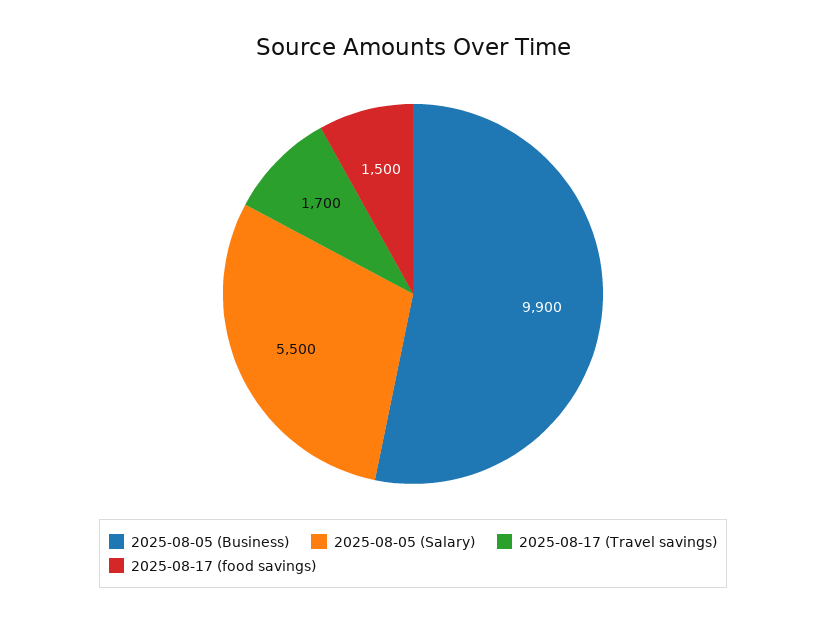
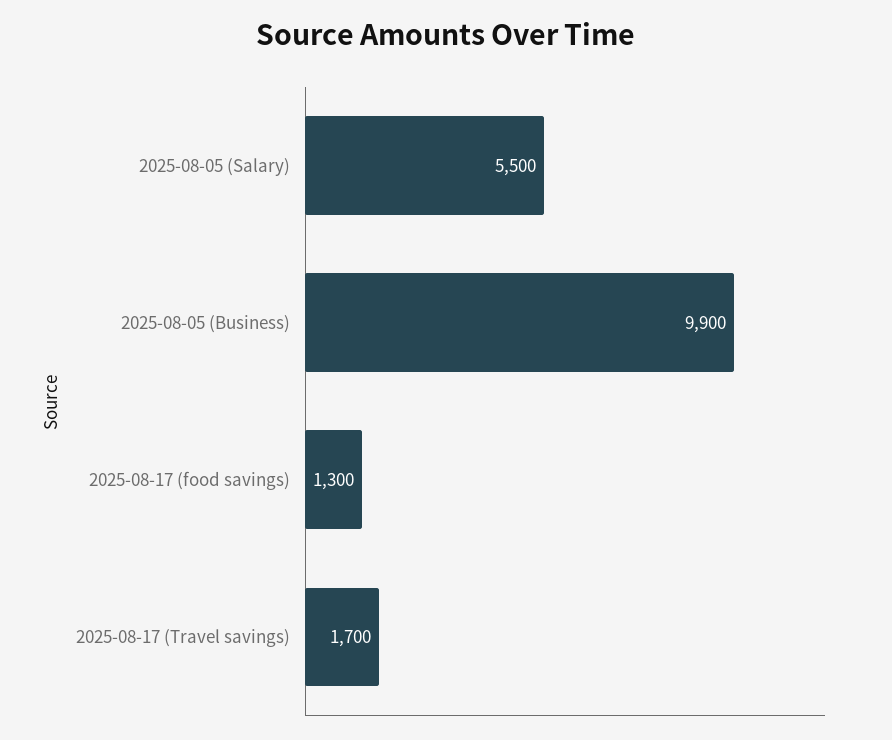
2025-08-17 (food savings): 1500 -> 1300

